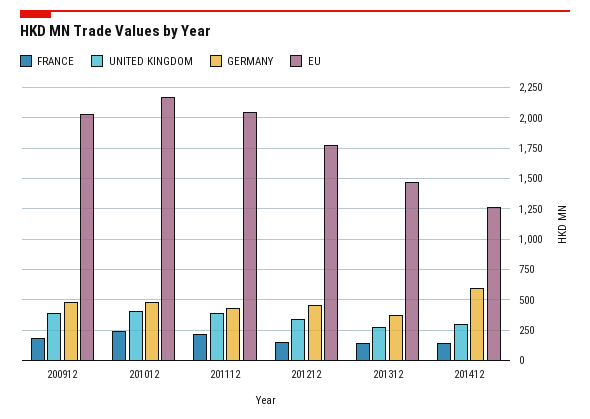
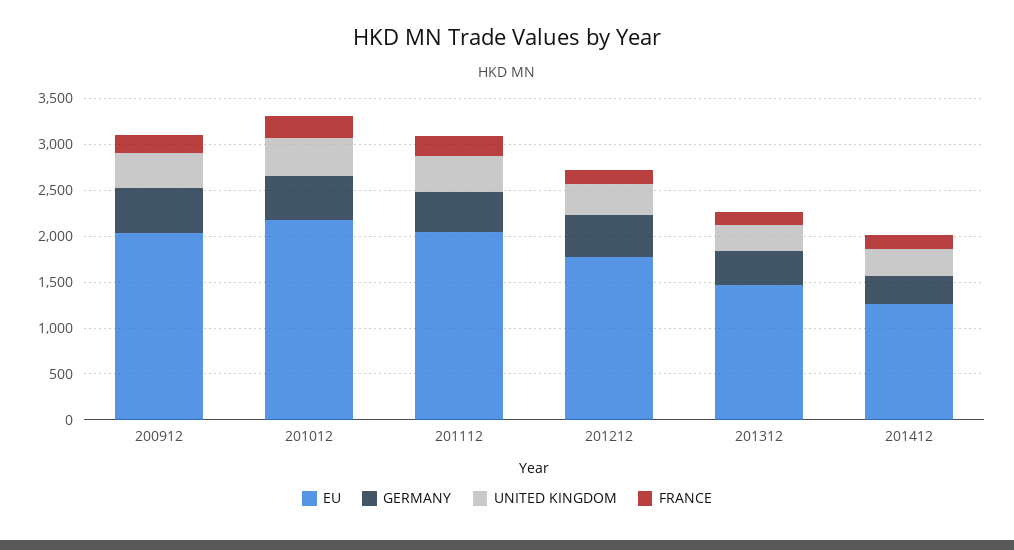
GERMANY, 201412: 600 -> 300

